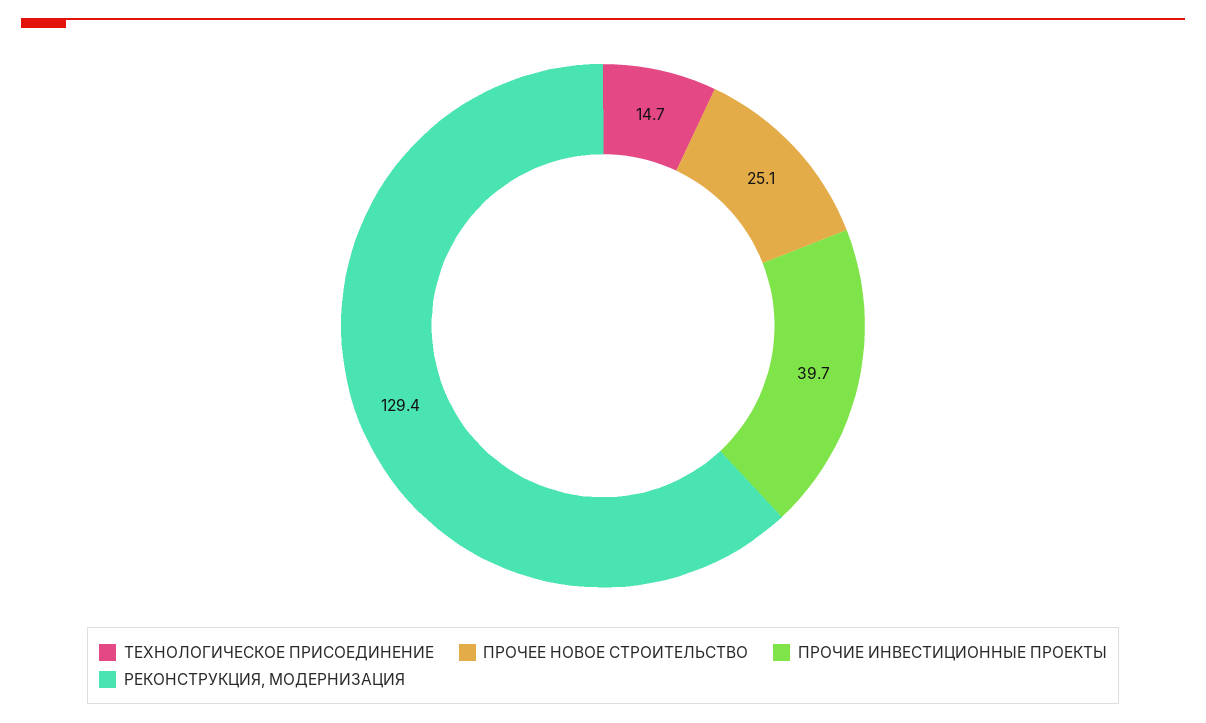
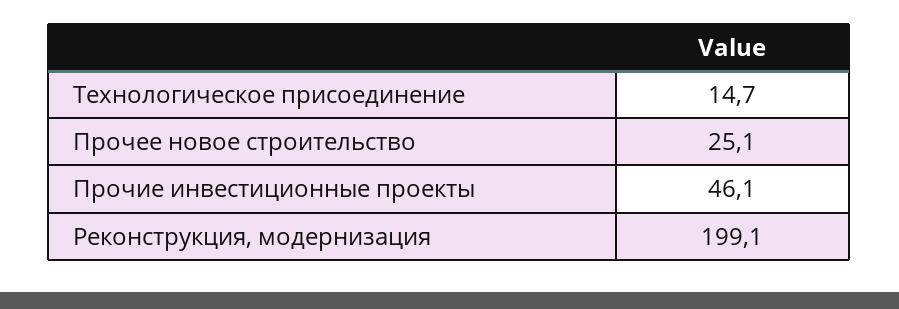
ПРОЧИЕ ИНВЕСТИЦИОННЫЕ ПРОЕКТЫ: 39.7 -> 46.1
РЕКОНСТРУКЦИЯ, МОДЕРНИЗАЦИЯ: 129.4 -> 199.1

